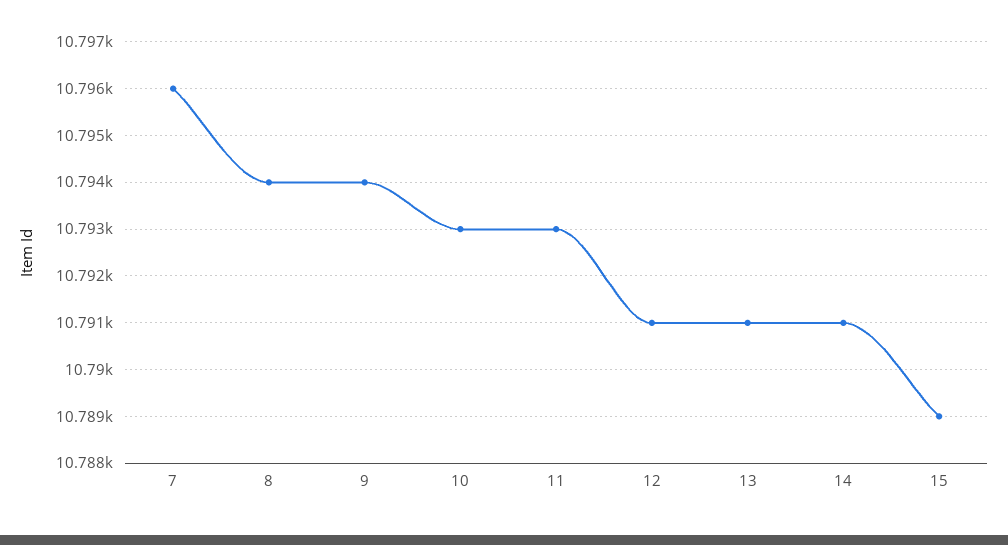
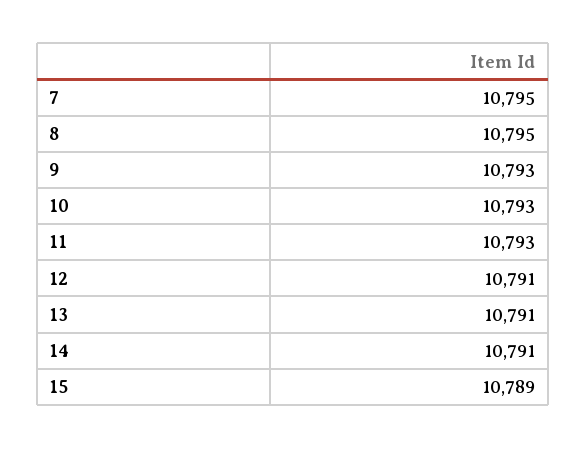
7: 10796 -> 10795
8: 10794 -> 10795
9: 10794 -> 10793

